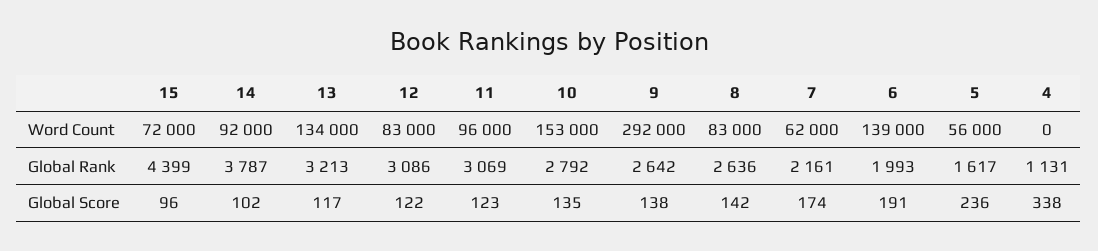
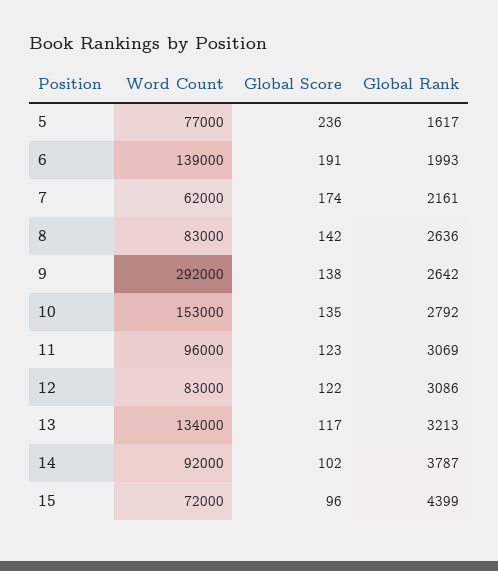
5, Word Count: 56000 -> 77000
4, Word Count: 0 -> none
4, Global Rank: 1131 -> none
4, Global Score: 338 -> none

